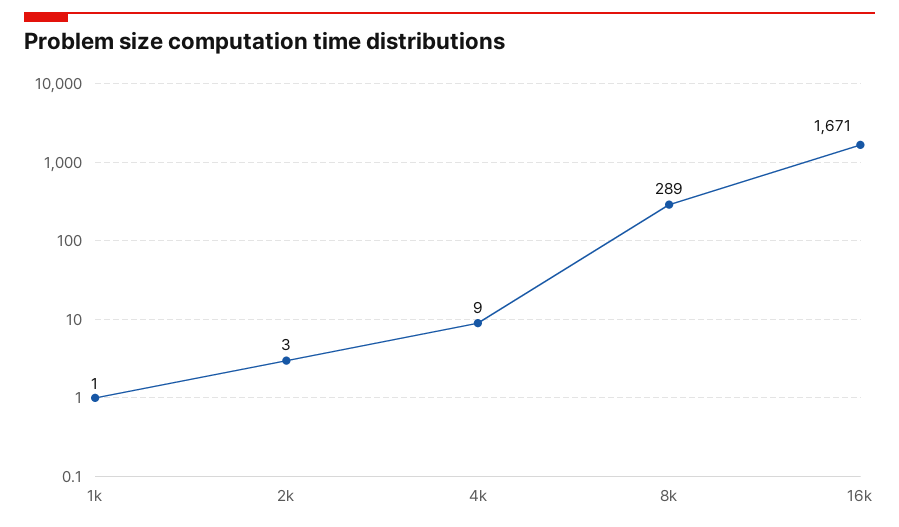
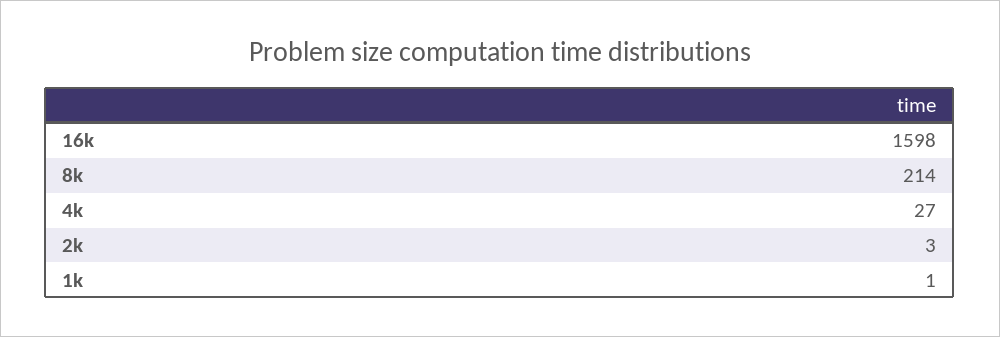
4k: 9 -> 27
8k: 289 -> 214
16k: 1671 -> 1598

